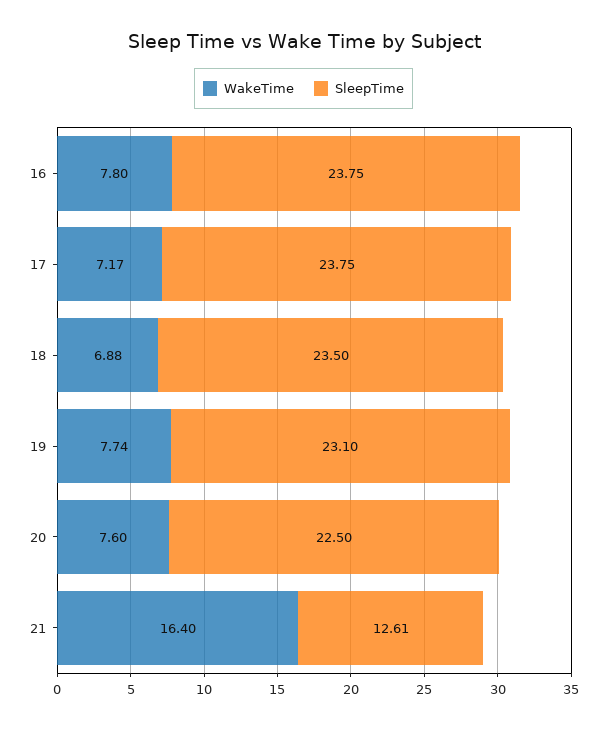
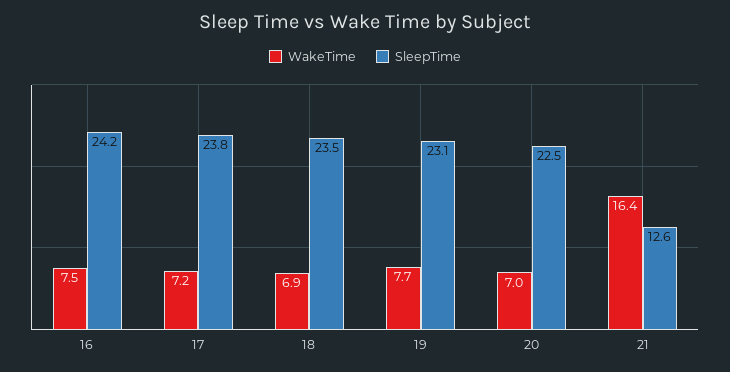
WakeTime, 16: 7.8 -> 7.5
SleepTime, 16: 23.75 -> 24.2
WakeTime, 20: 7.6 -> 7

